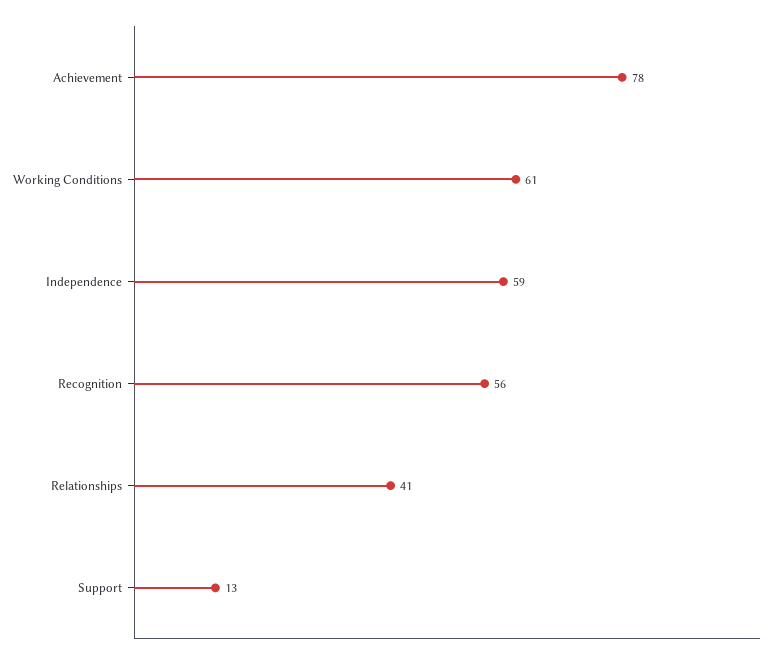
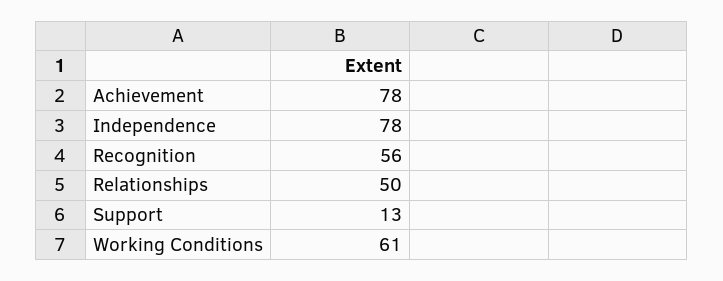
Independence: 59 -> 78
Relationships: 41 -> 50

